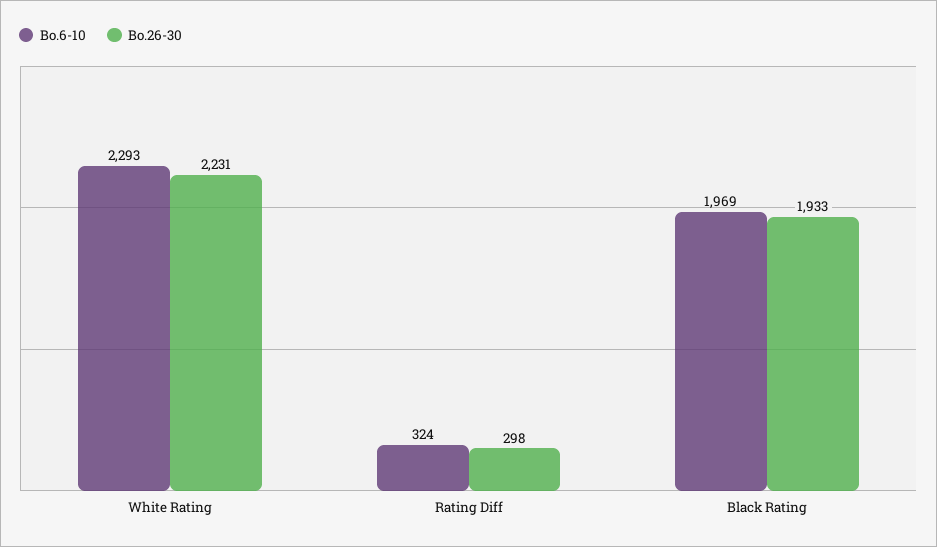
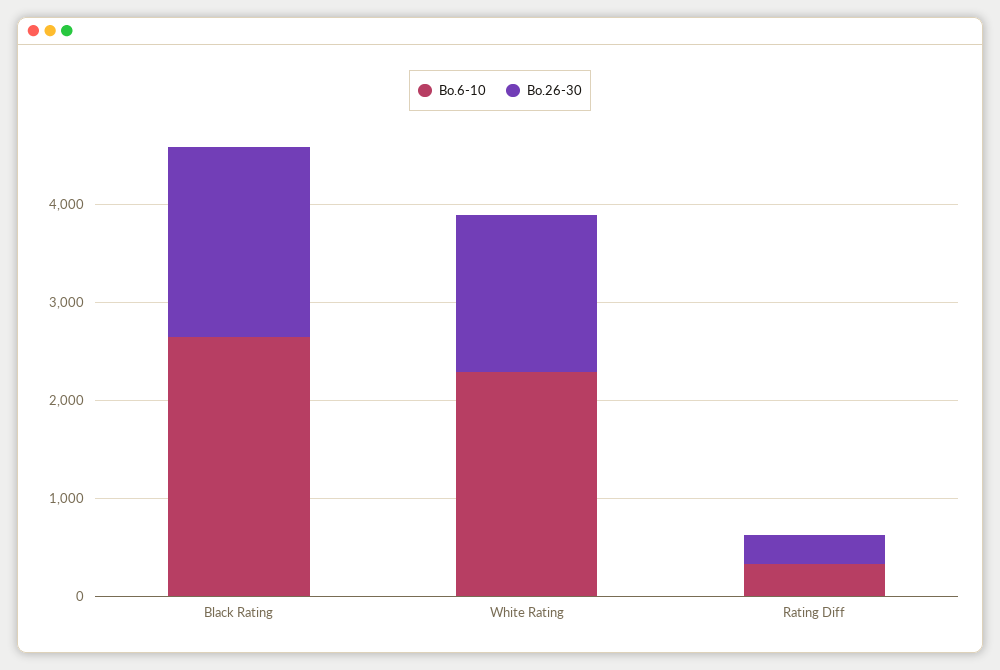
Bo.26-30, White Rating: 2231 -> 1600
Bo.6-10, Black Rating: 1969 -> 2600

